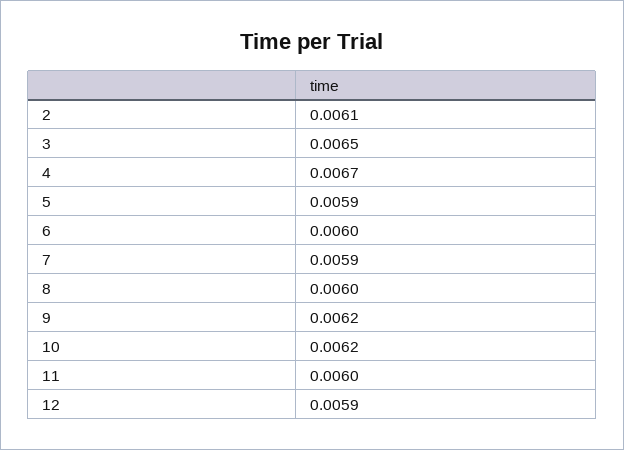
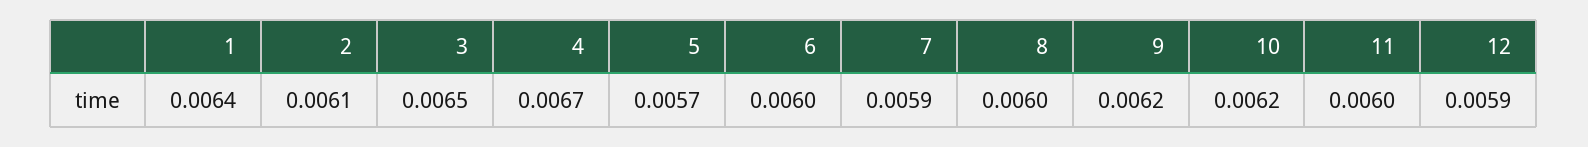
5: 0.0059 -> 0.0057
1: none -> 0.0064

